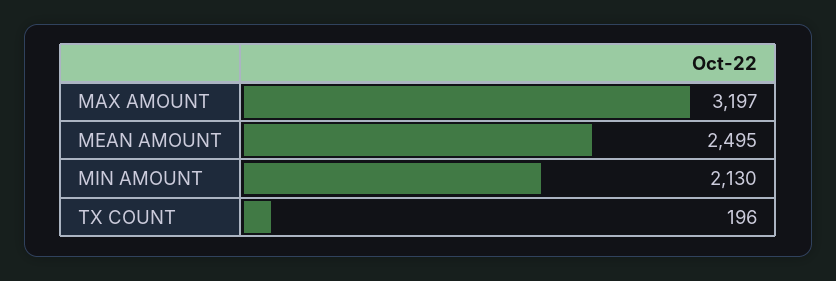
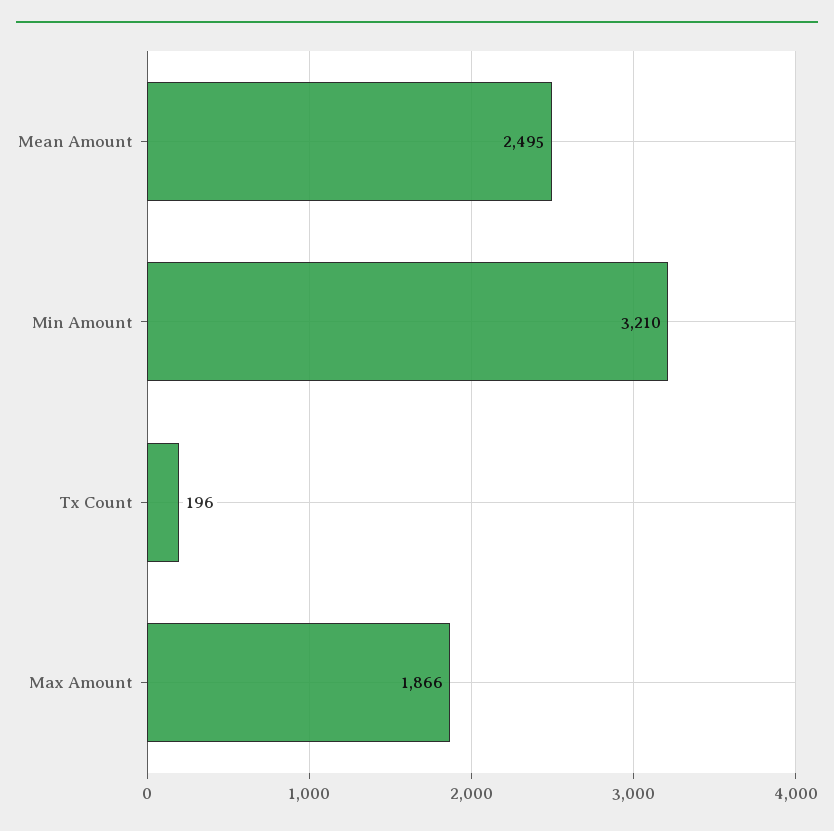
MAX AMOUNT: 3197 -> 1866
MIN AMOUNT: 2130 -> 3210

